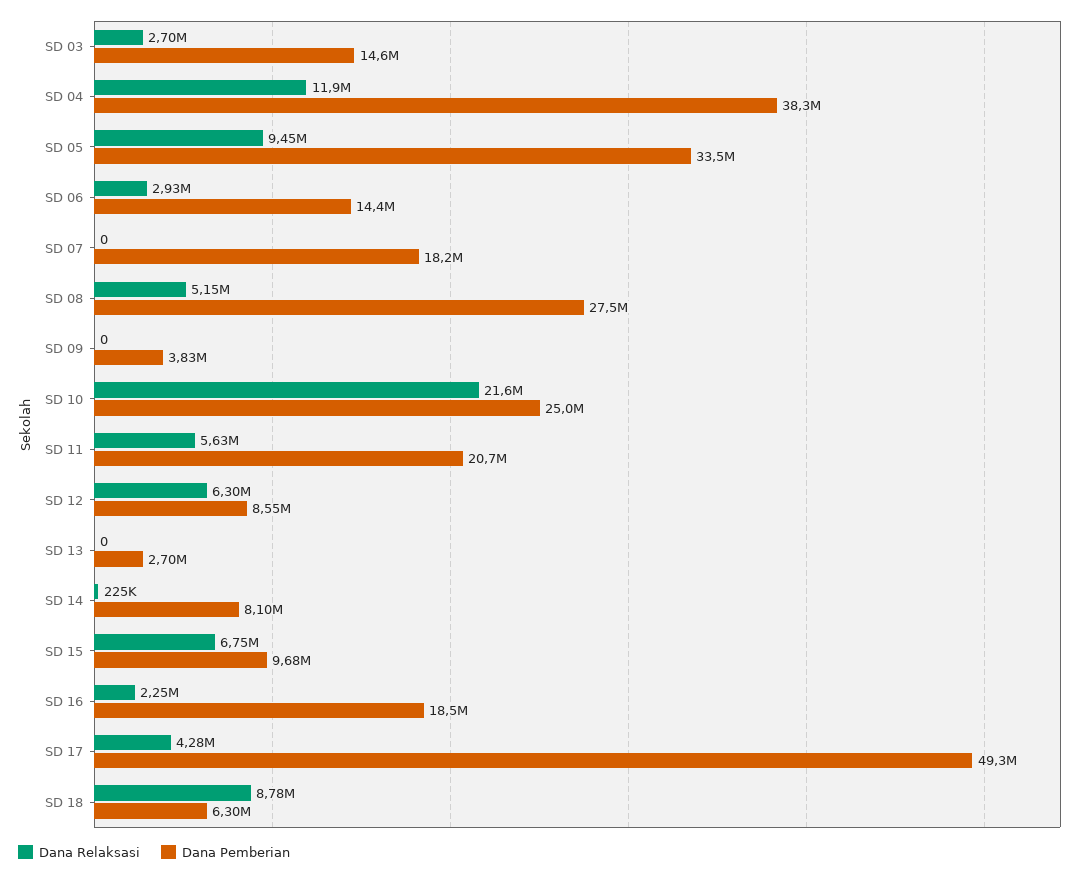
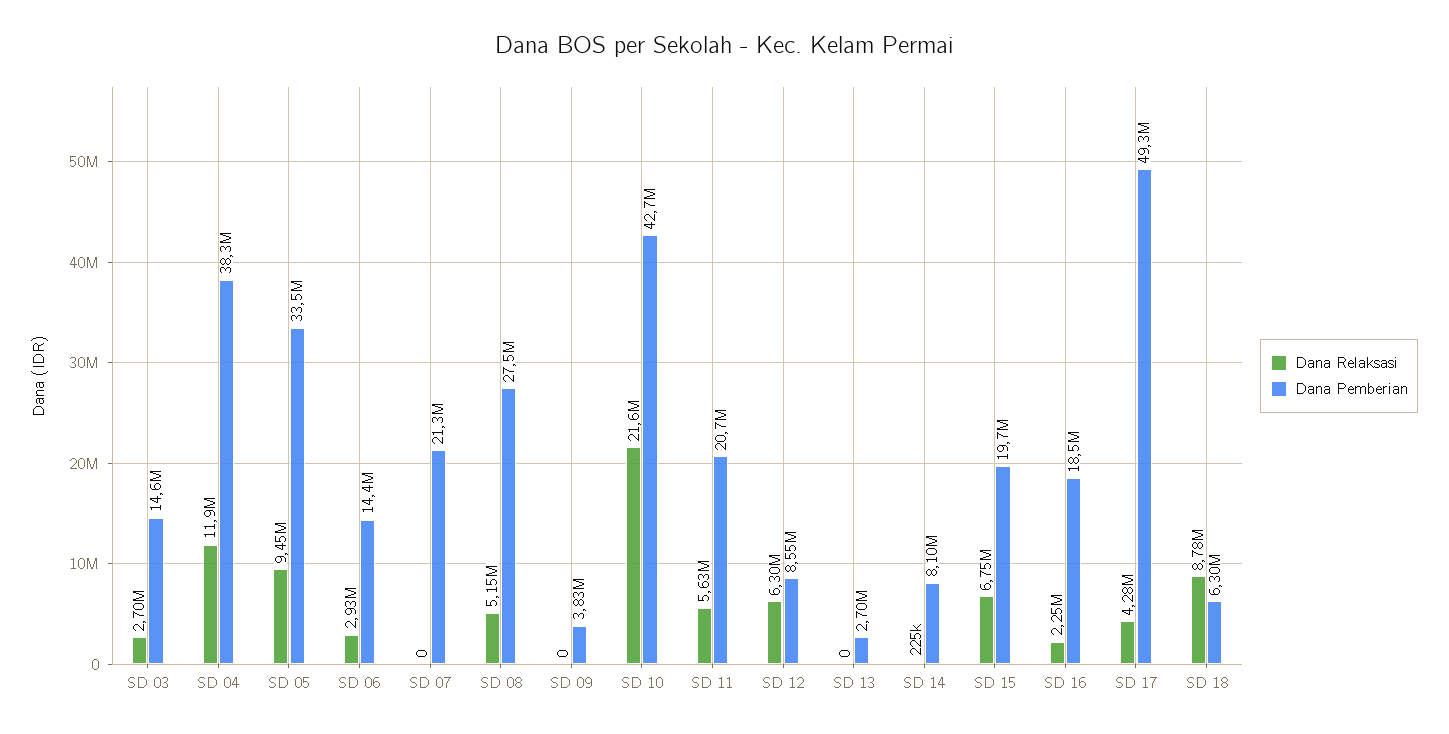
Dana Pemberian, SD 07: 18200000 -> 21300000
Dana Pemberian, SD 10: 25000000 -> 42700000
Dana Pemberian, SD 15: 9680000 -> 19700000

